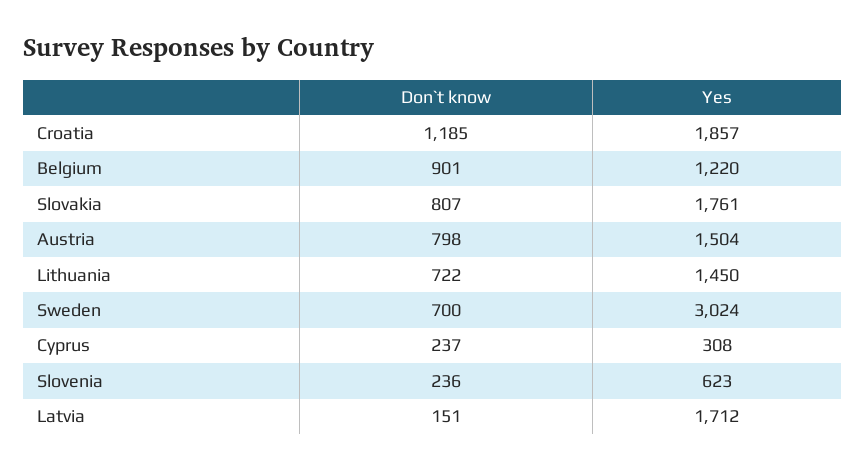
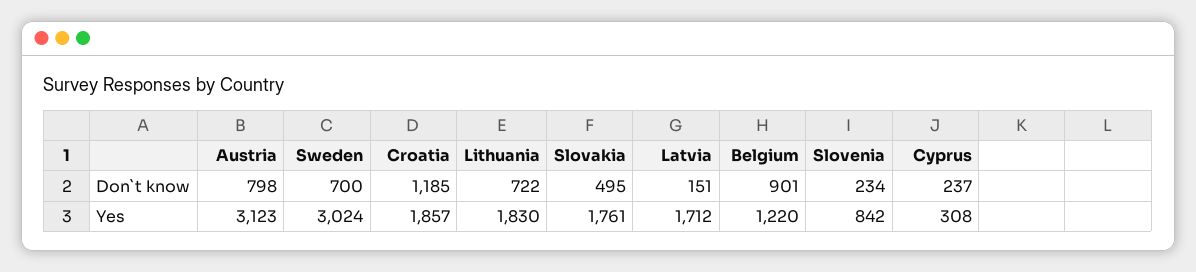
Don`t know, Slovakia: 807 -> 495
Yes, Austria: 1504 -> 3123
Yes, Lithuania: 1450 -> 1830
Don`t know, Slovenia: 236 -> 234
Yes, Slovenia: 623 -> 842

